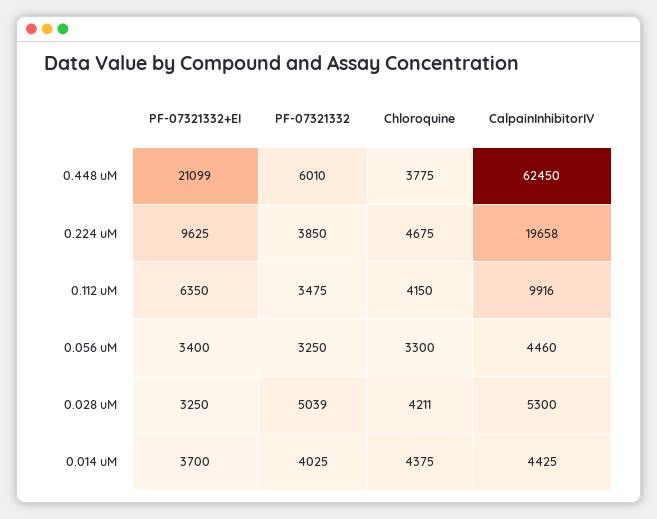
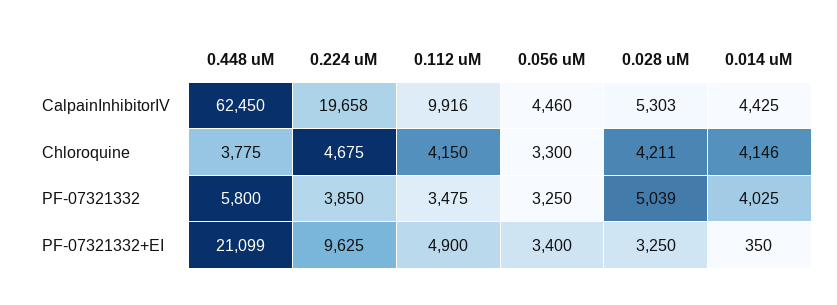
PF-07321332, 0.448 uM: 6010 -> 5800
PF-07321332+EI, 0.112 uM: 6350 -> 4900
CalpainInhibitorIV, 0.028 uM: 5300 -> 5303
PF-07321332+EI, 0.014 uM: 3700 -> 350
Chloroquine, 0.014 uM: 4375 -> 4146

